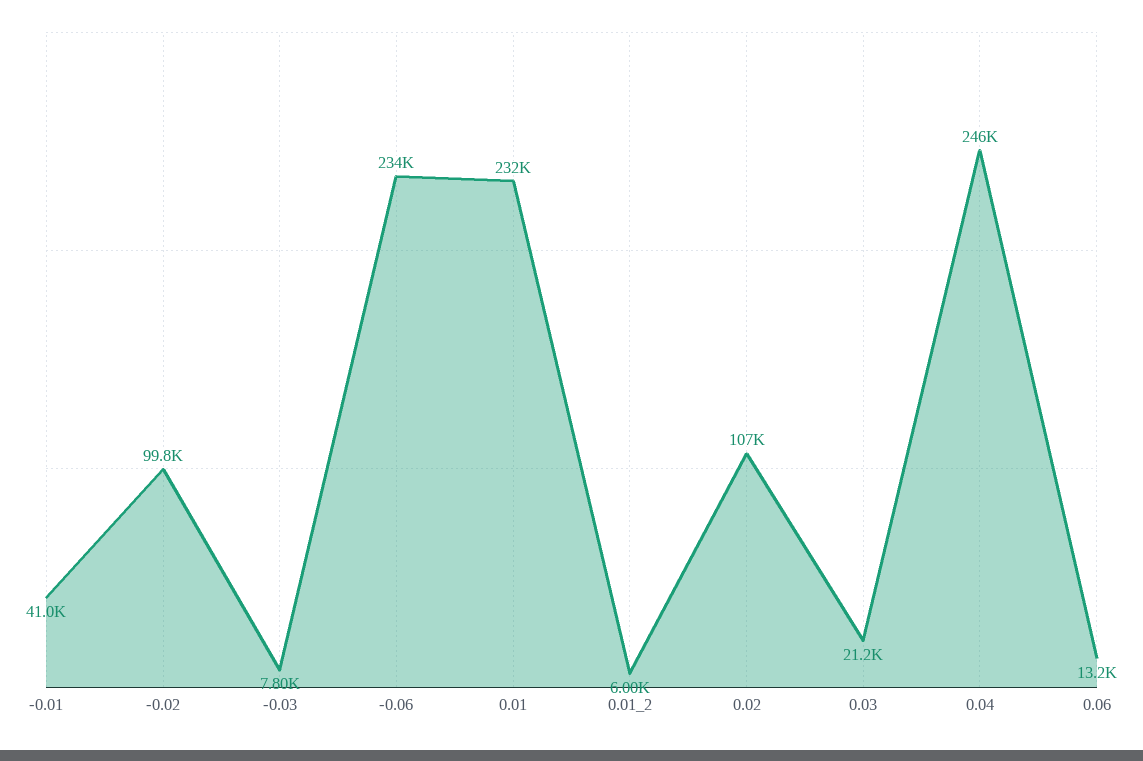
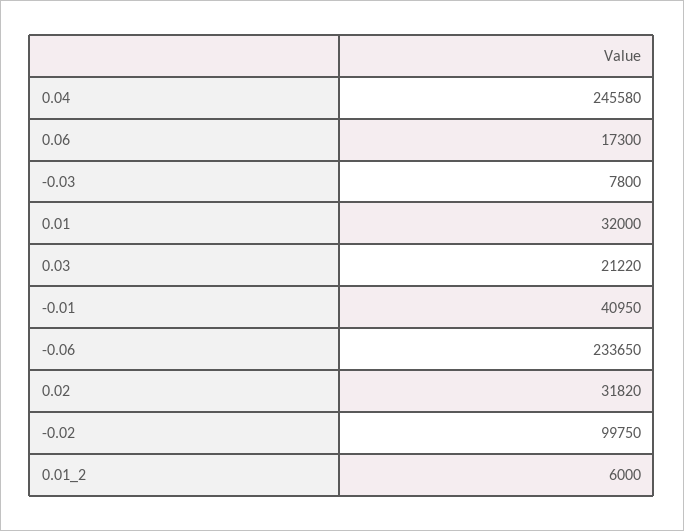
0.01: 232000 -> 32000
0.02: 107000 -> 31820
0.06: 13200 -> 17300

